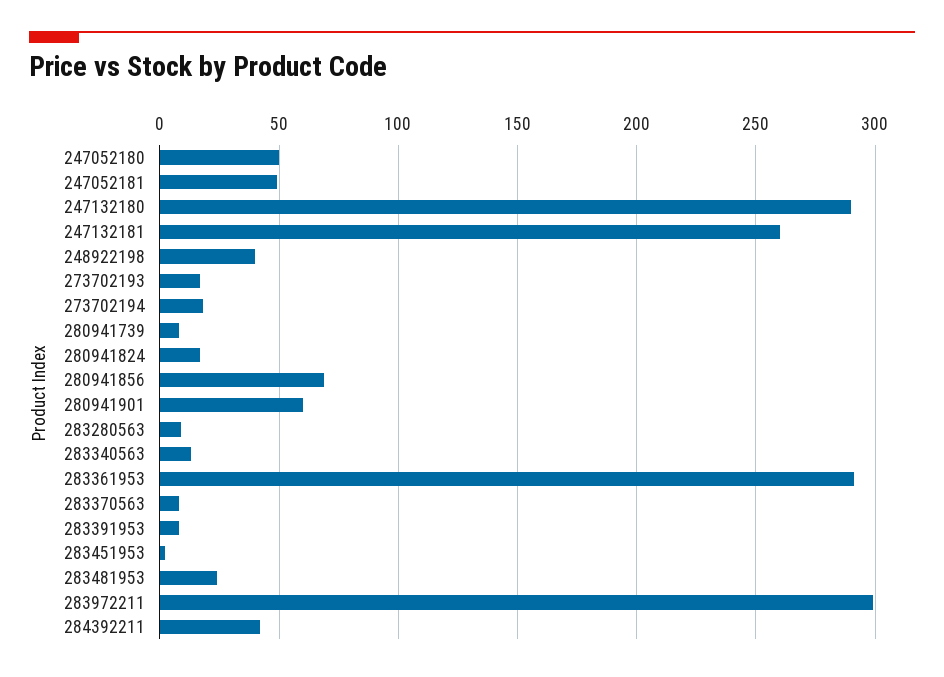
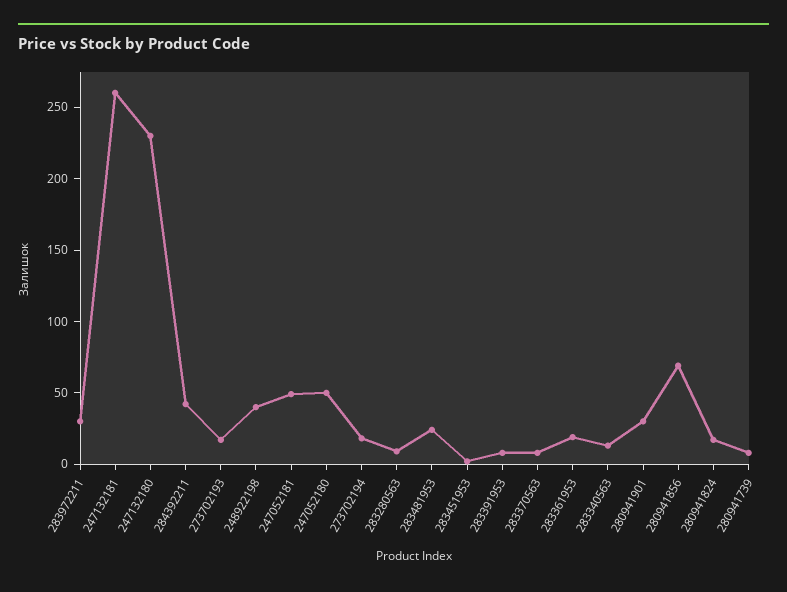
247132180: 290 -> 230
280941901: 60 -> 30
283361953: 290 -> 20
283972211: 300 -> 30

